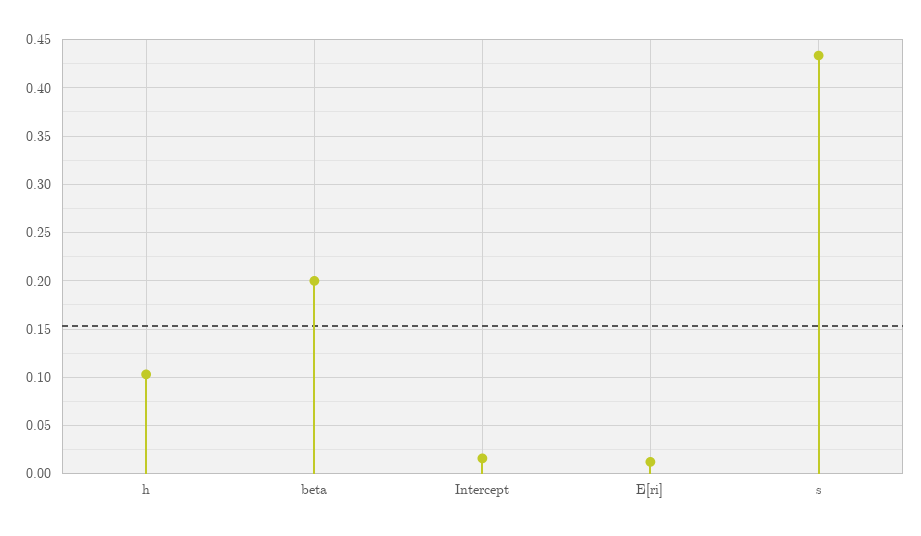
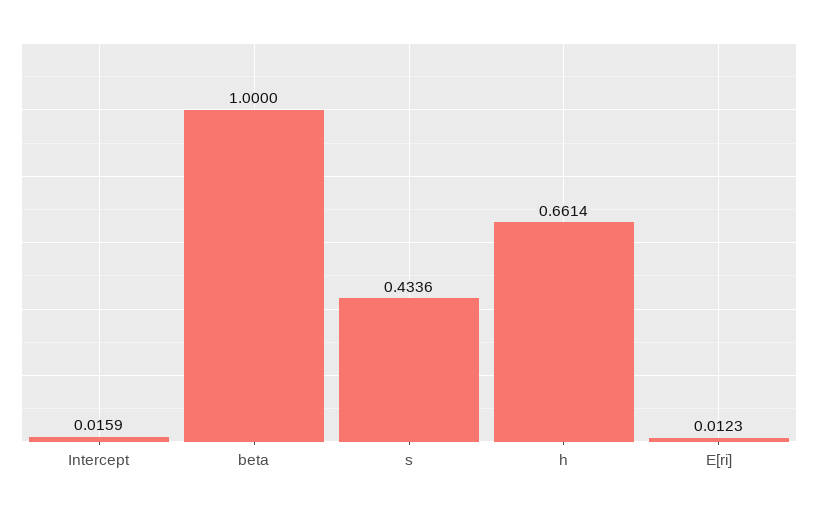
h: 0.1 -> 0.6614
beta: 0.2 -> 1

